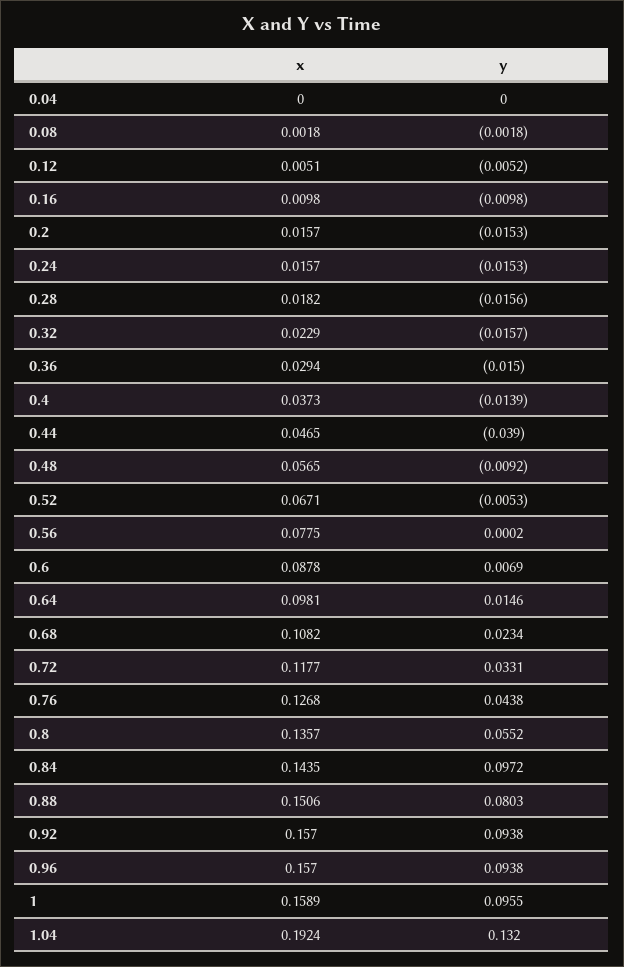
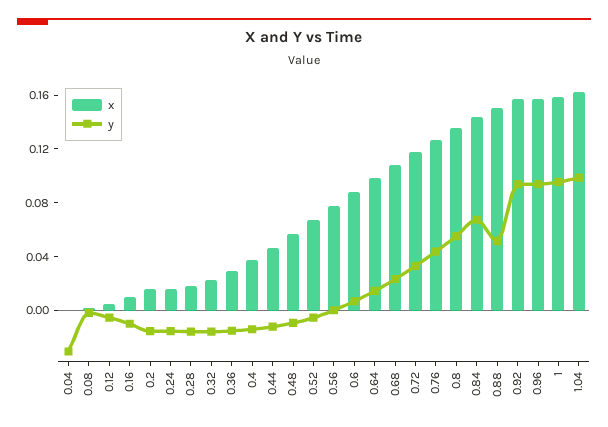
y, 0.04: 0 -> -0.03
y, 0.44: -0.039 -> -0.01
y, 0.84: 0.0972 -> 0.07
y, 0.88: 0.0803 -> 0.05
x, 1.04: 0.1924 -> 0.16
y, 1.04: 0.132 -> 0.1

